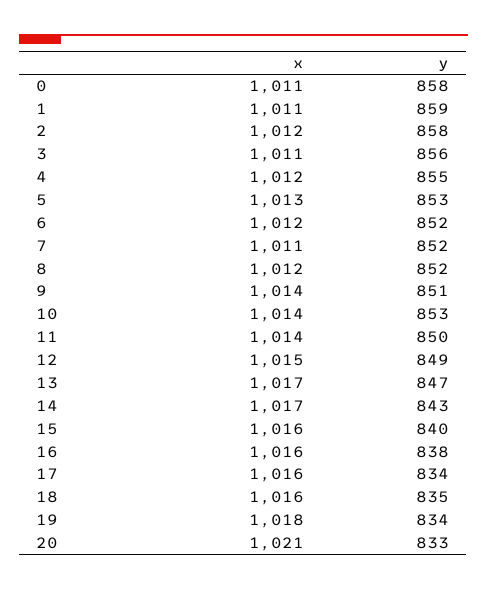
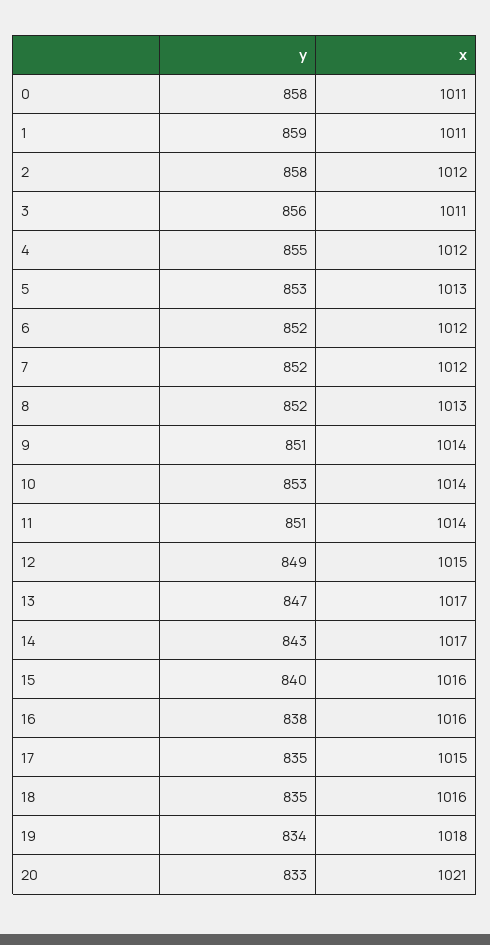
x, 7: 1011 -> 1012
x, 8: 1012 -> 1013
y, 11: 850 -> 851
x, 17: 1016 -> 1015
y, 17: 834 -> 835

